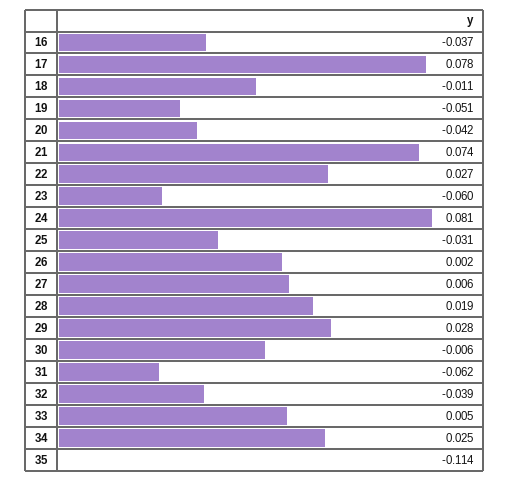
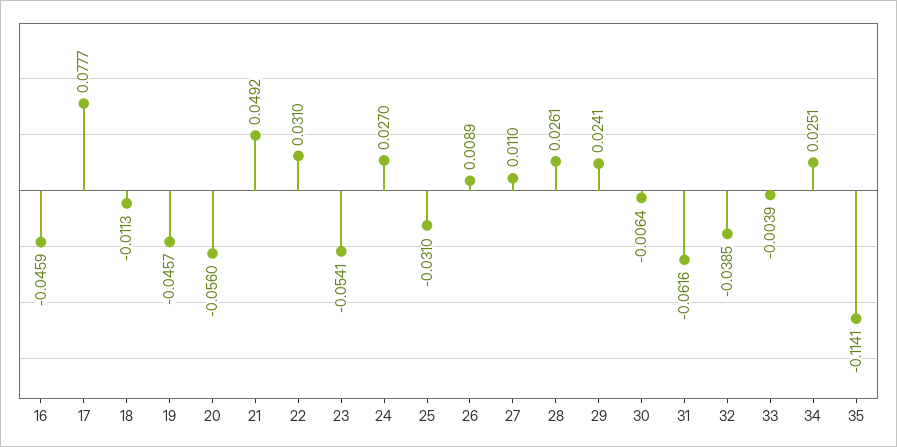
16: -0.037 -> -0.0459
19: -0.051 -> -0.0457
20: -0.042 -> -0.056
21: 0.074 -> 0.0492
22: 0.027 -> 0.031
23: -0.06 -> -0.0541
24: 0.081 -> 0.027
26: 0.002 -> 0.0089
27: 0.006 -> 0.011
28: 0.019 -> 0.0261
29: 0.028 -> 0.0241
33: 0.005 -> -0.0039

